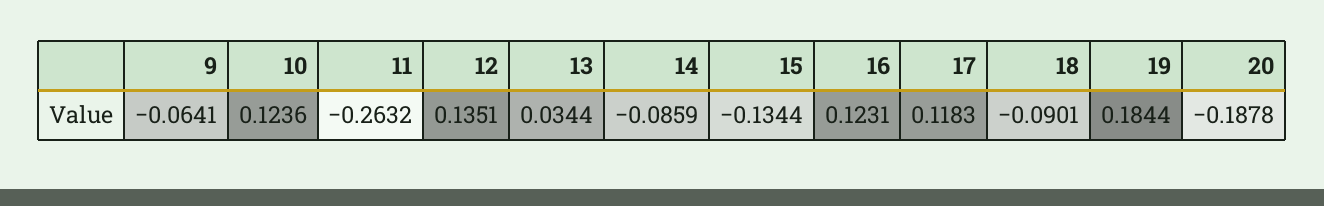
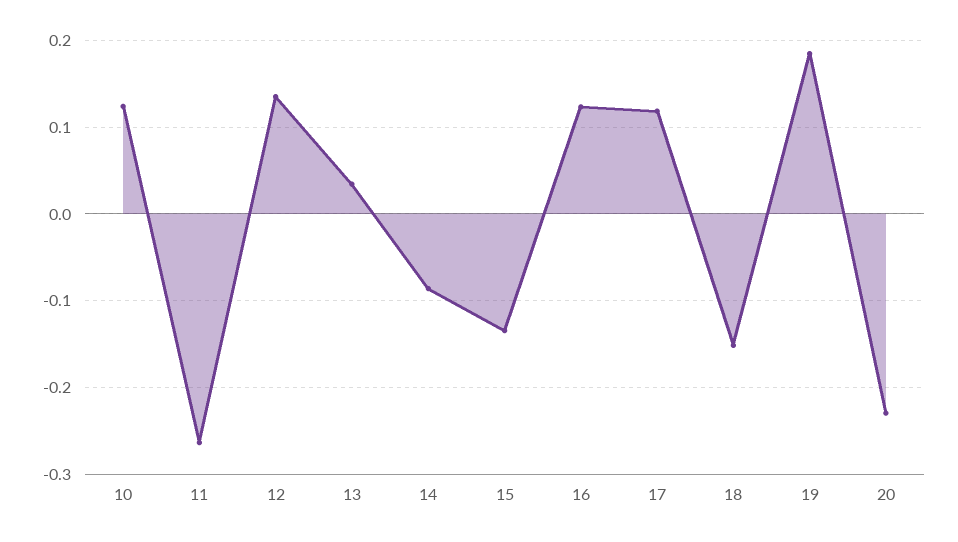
9: -0.0641 -> none
18: -0.0901 -> -0.15
20: -0.1878 -> -0.23

